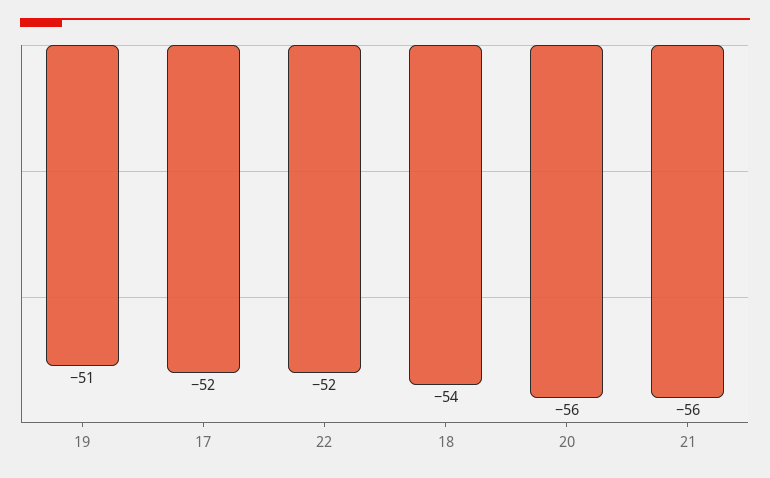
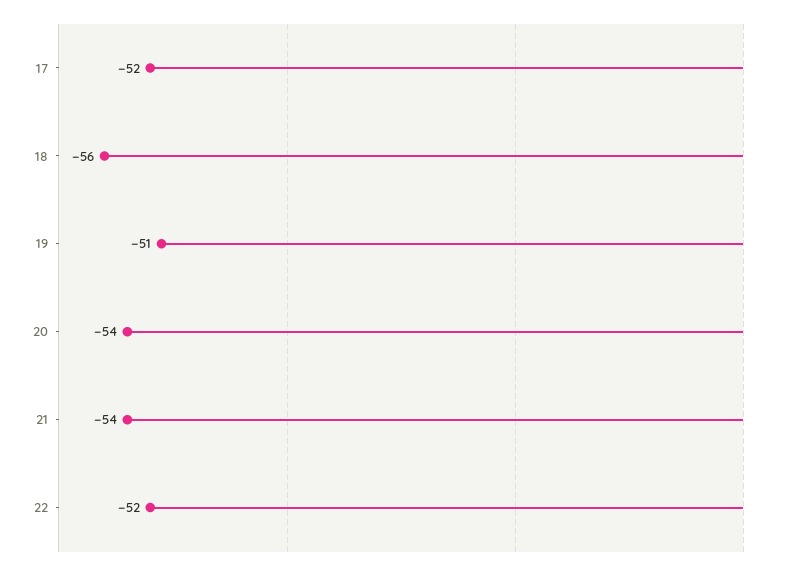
18: -54 -> -56
20: -56 -> -54
21: -56 -> -54

